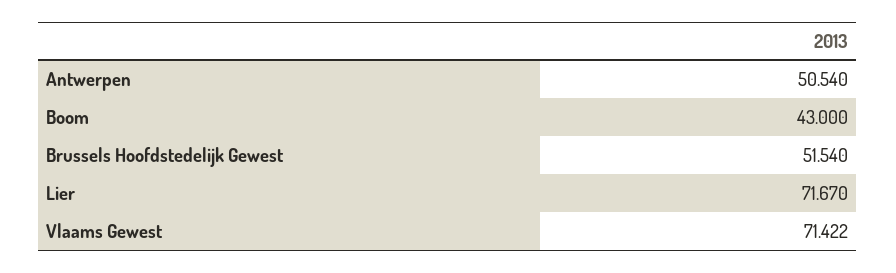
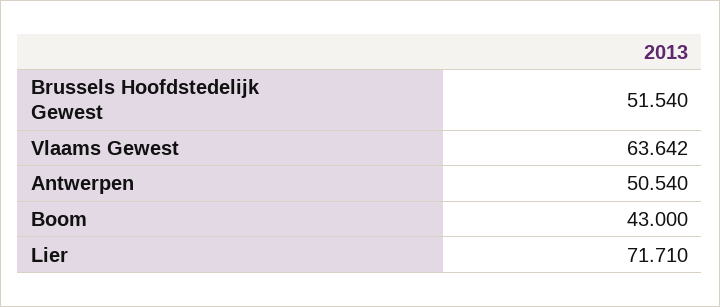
Lier: 71.67 -> 71.71
Vlaams Gewest: 71.422 -> 63.642

